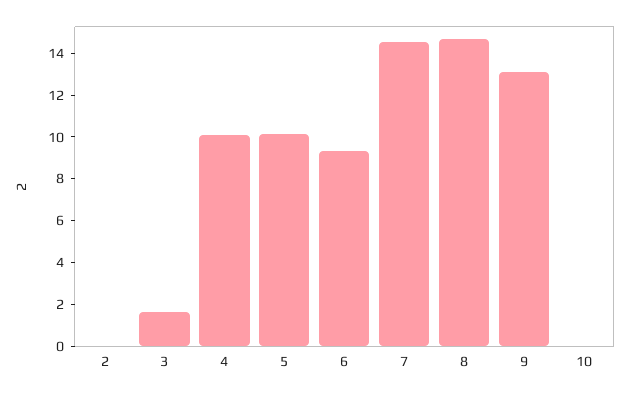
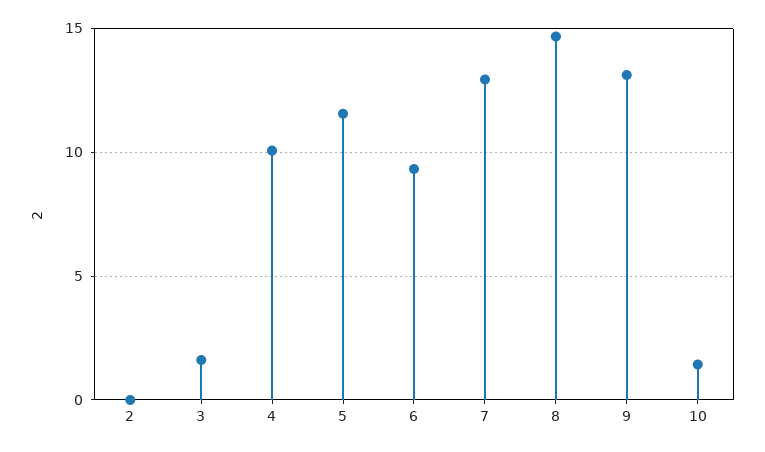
5: 10 -> 11.5
7: 14.5 -> 13
10: 0 -> 1.5

